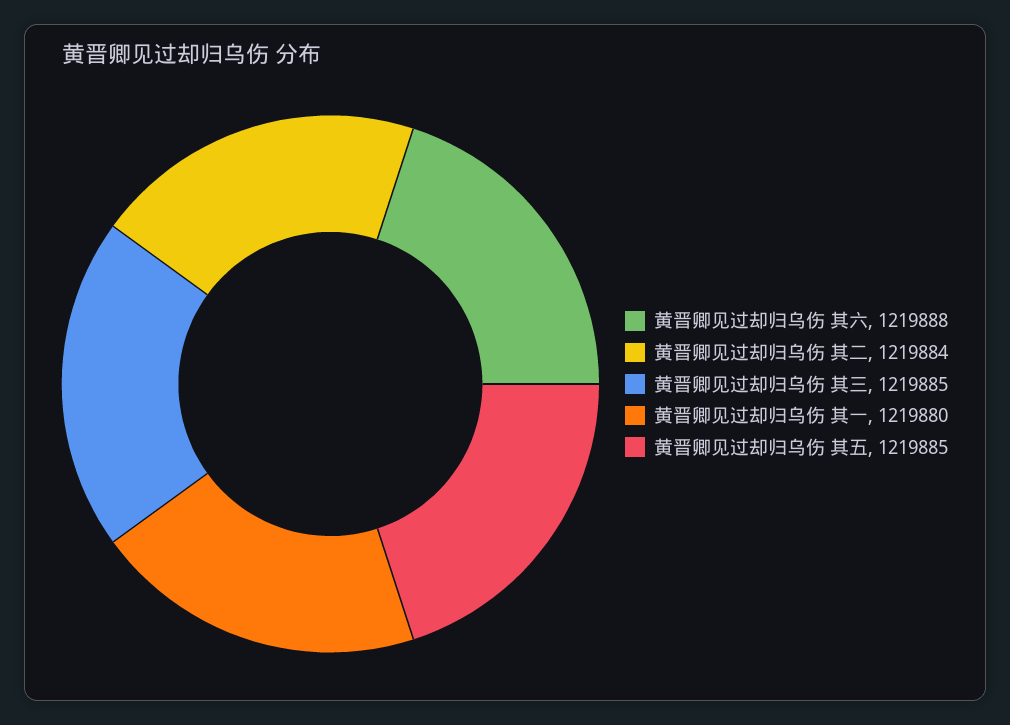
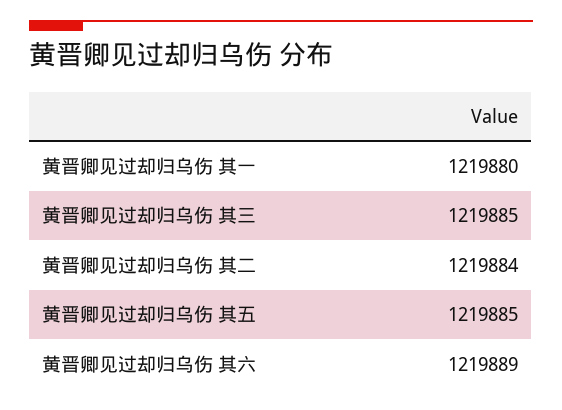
黄晋卿见过却归乌伤 其六: 1219888 -> 1219889

